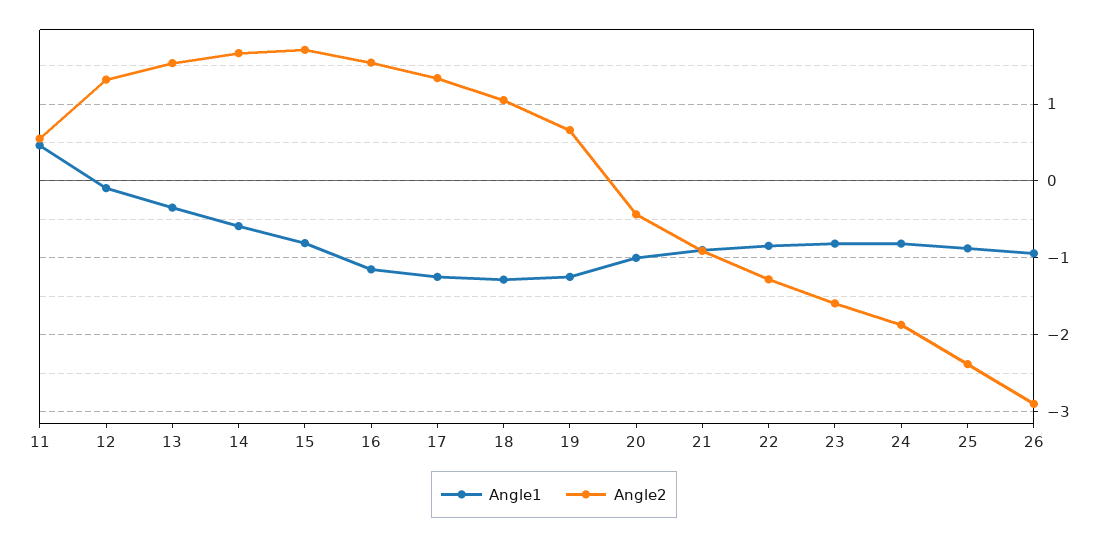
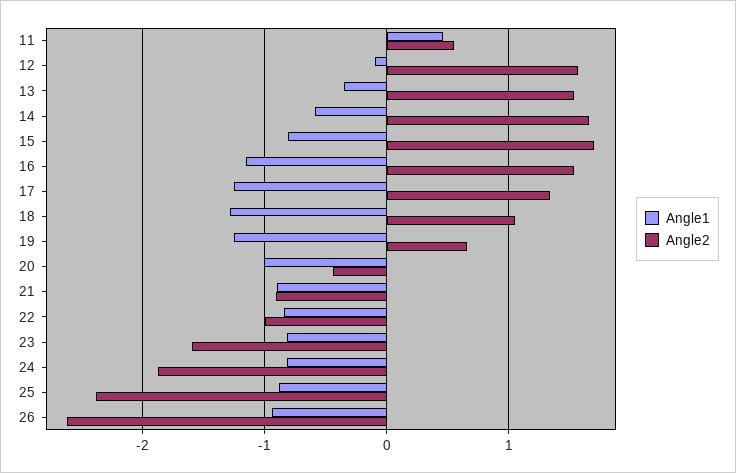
Angle2, 12: 1.3 -> 1.6
Angle2, 22: -1.3 -> -1
Angle2, 26: -2.9 -> -2.6

